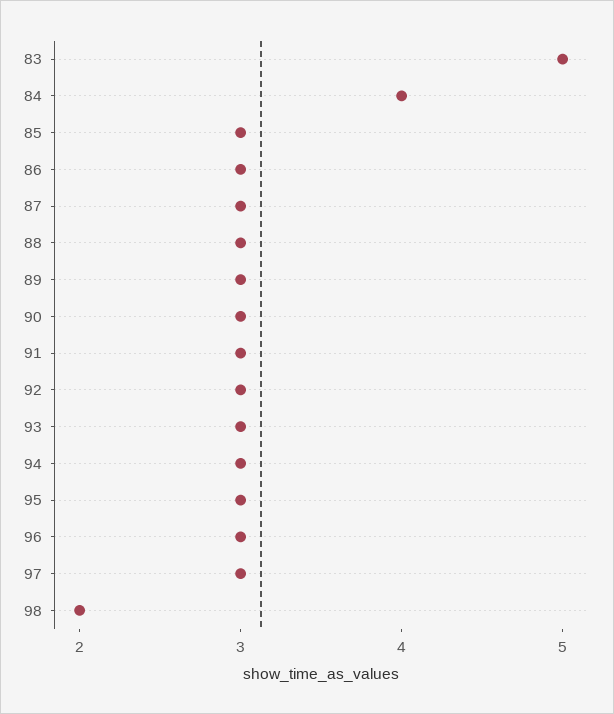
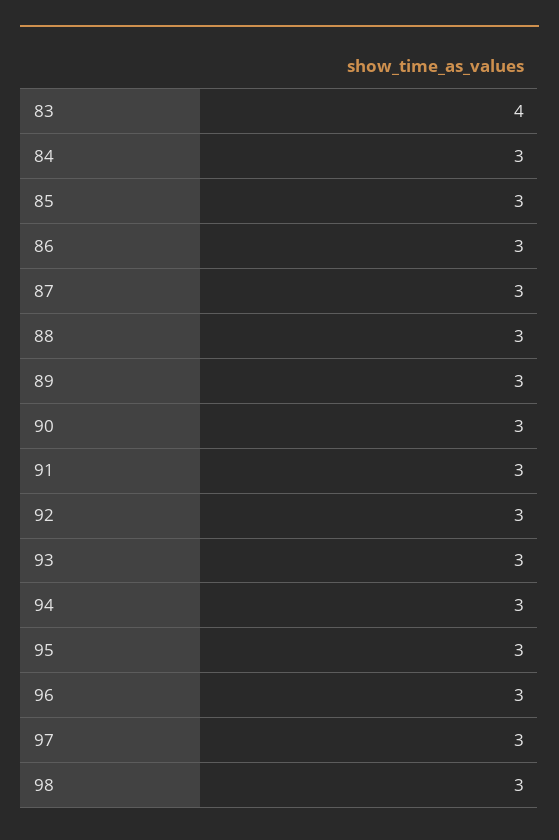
83: 5 -> 4
84: 4 -> 3
98: 2 -> 3

